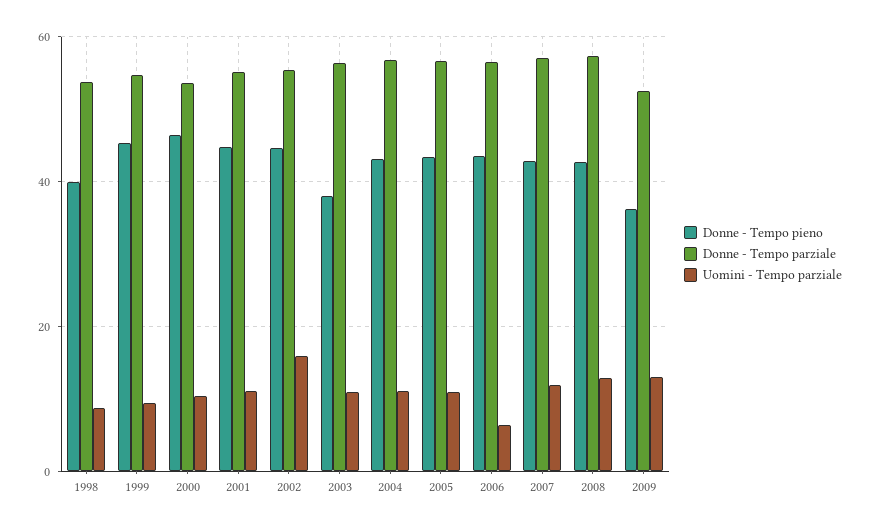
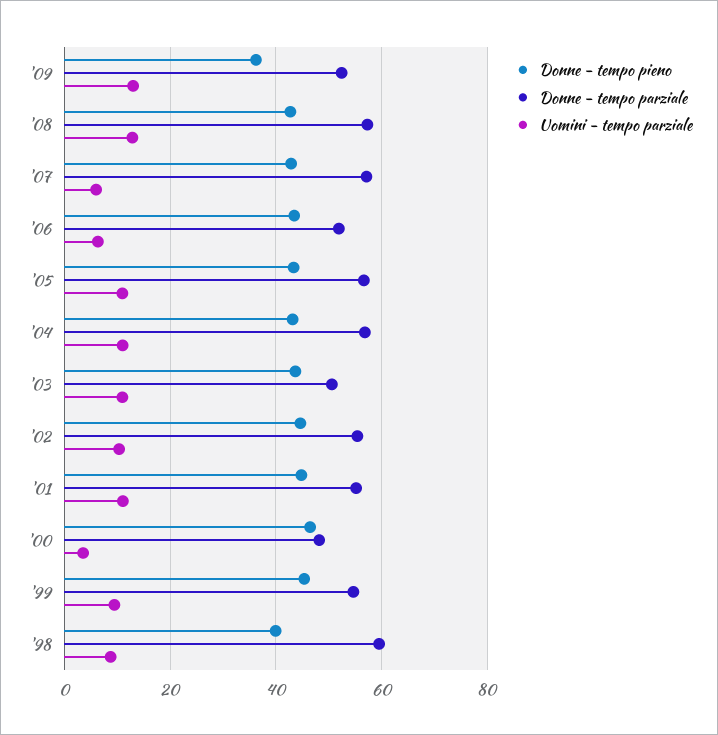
Donne - Tempo parziale, 1998: 54 -> 60
Donne - Tempo parziale, 2000: 54 -> 48
Uomini - Tempo parziale, 2000: 10 -> 4
Uomini - Tempo parziale, 2002: 16 -> 10
Donne - Tempo pieno, 2003: 38 -> 44
Donne - Tempo parziale, 2003: 56 -> 50
Donne - Tempo parziale, 2006: 56 -> 52
Uomini - Tempo parziale, 2007: 12 -> 6

